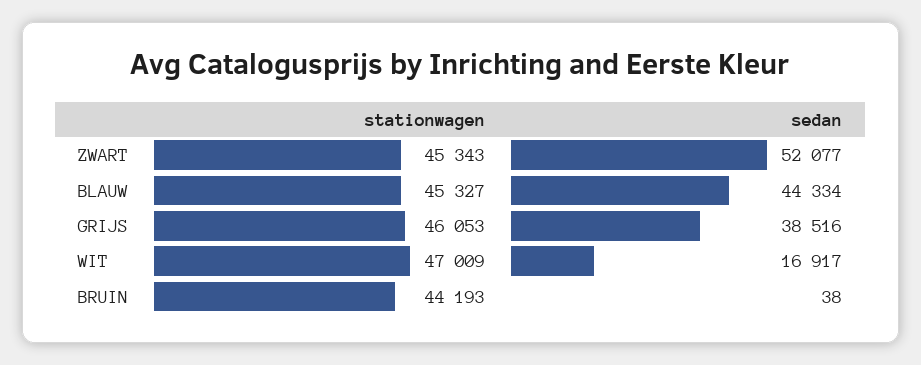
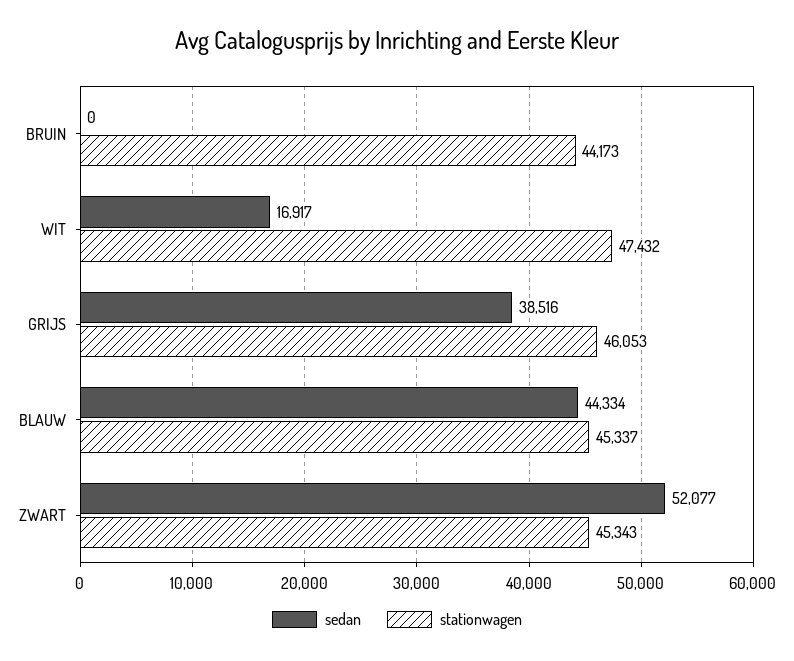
stationwagen, BLAUW: 45327 -> 45337
stationwagen, WIT: 47009 -> 47432
stationwagen, BRUIN: 44193 -> 44173
sedan, BRUIN: 38 -> 0

